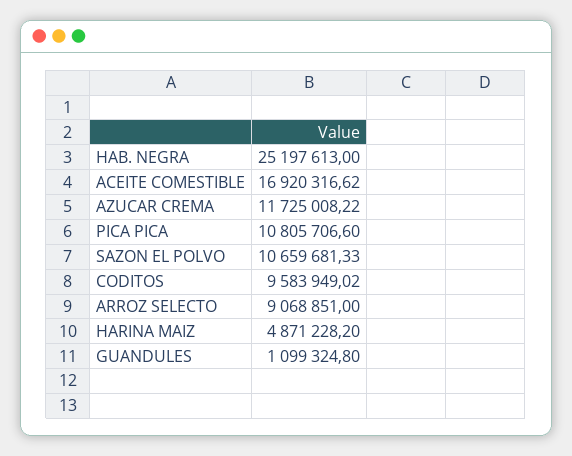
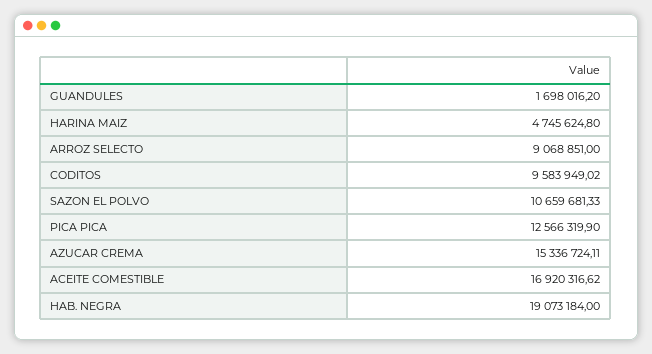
HAB. NEGRA: 25197613 -> 19073184
AZUCAR CREMA: 11725008.22 -> 15336724.11
PICA PICA: 10805706.6 -> 12566319.9
HARINA MAIZ: 4871228.2 -> 4745624.8
GUANDULES: 1099324.8 -> 1698016.2

